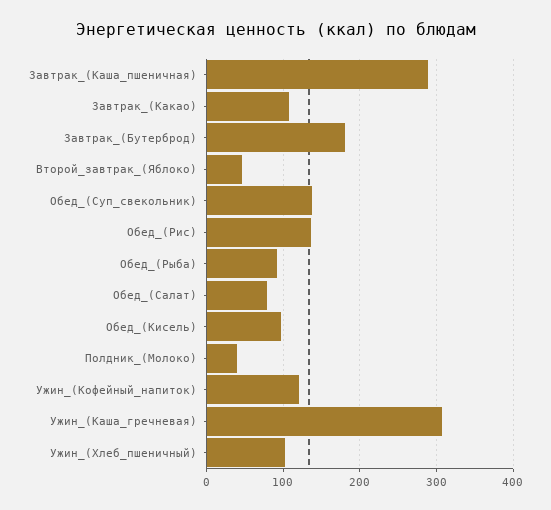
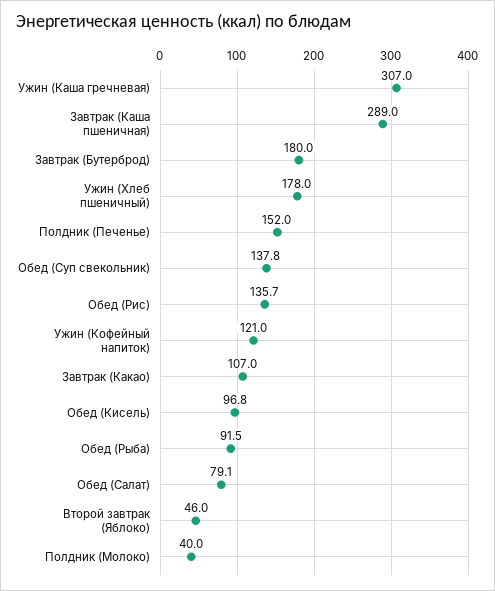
Ужин_(Хлеб_пшеничный): 100 -> 178
Полдник (Печенье): none -> 152

